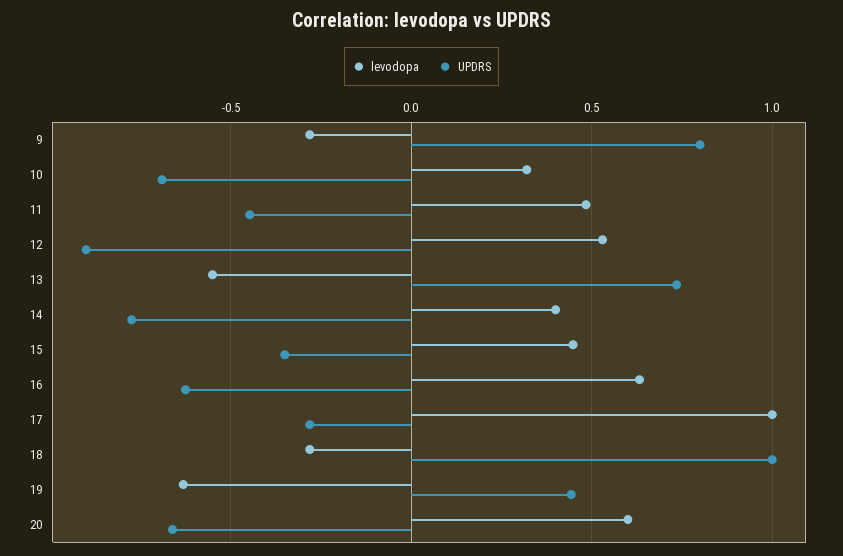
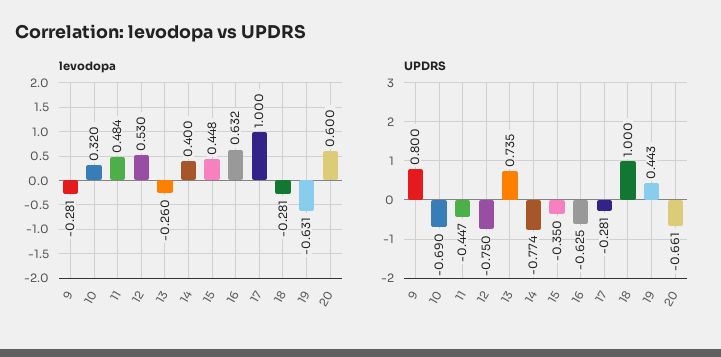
UPDRS, 12: -0.9 -> -0.75
levodopa, 13: -0.55 -> -0.26

